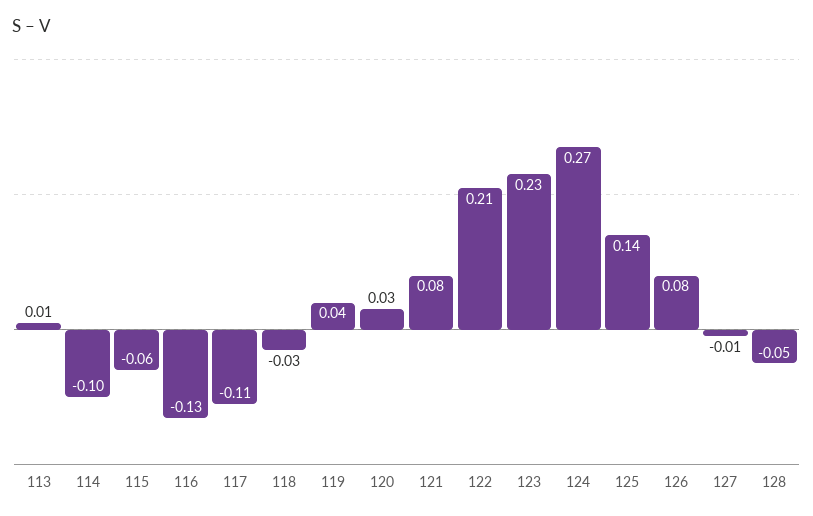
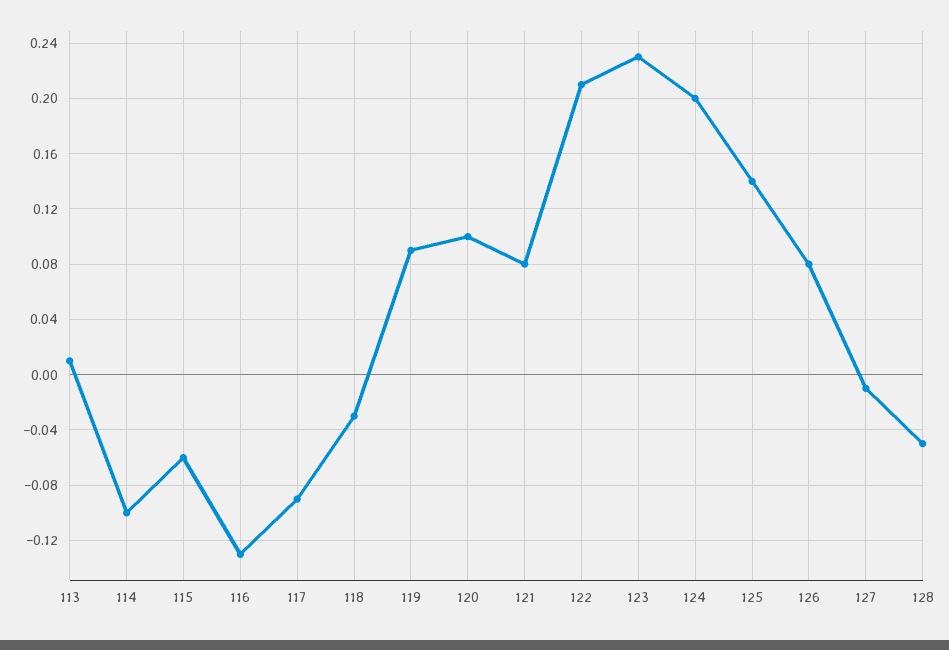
117: -0.11 -> -0.09
119: 0.04 -> 0.09
120: 0.03 -> 0.1
124: 0.27 -> 0.2

